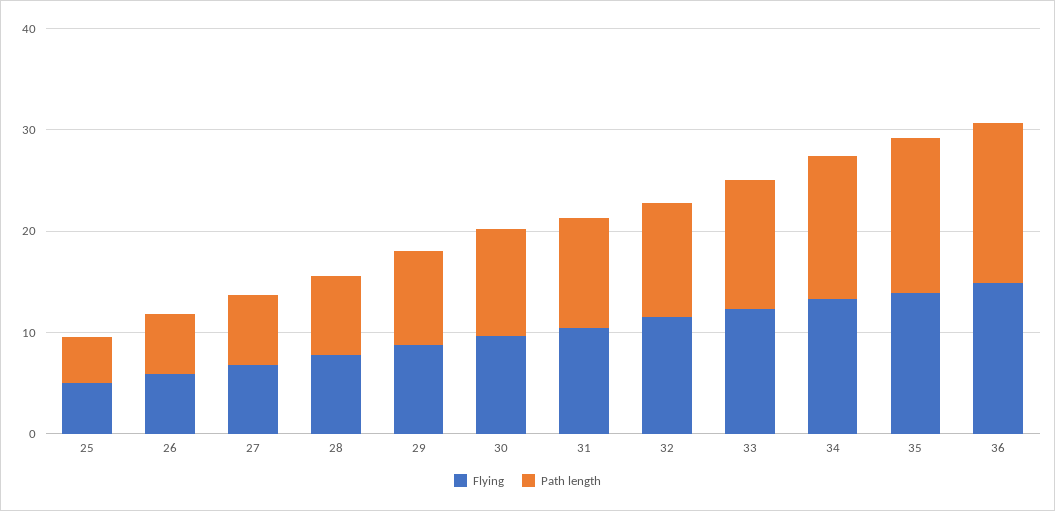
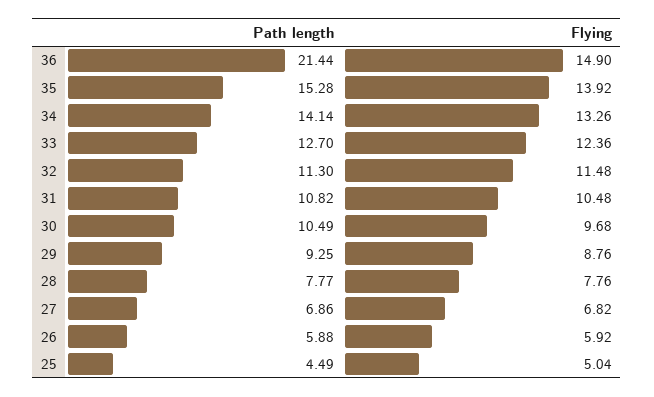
Path length, 36: 16 -> 21.44

